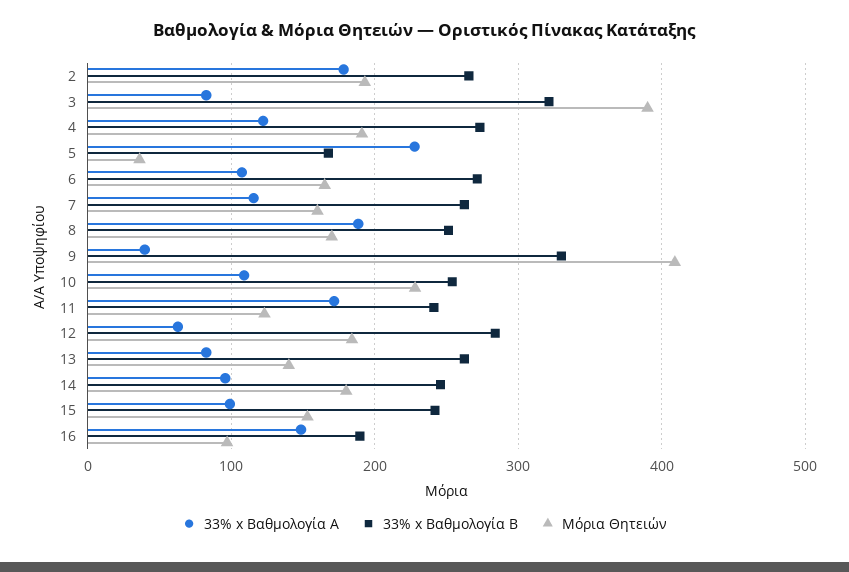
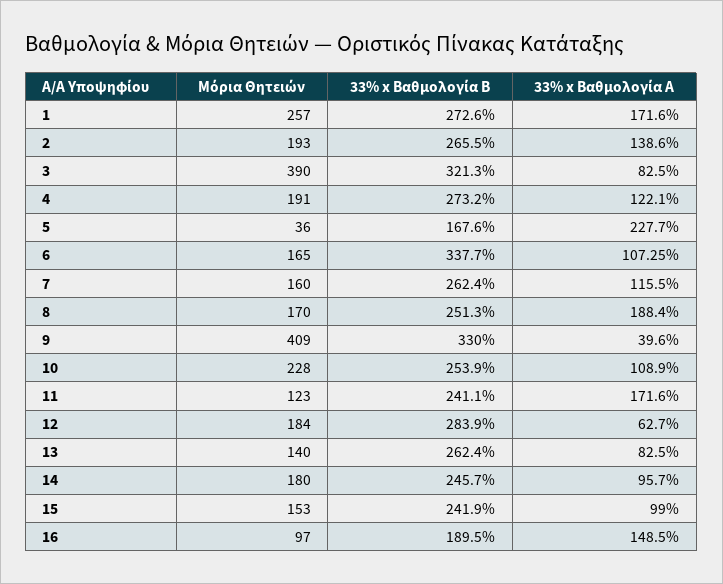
33% x Βαθμολογία Α, 2: 180 -> 138.6
33% x Βαθμολογία Β, 6: 270 -> 337.7
Μόρια Θητειών, 1: none -> 257
33% x Βαθμολογία Β, 1: none -> 272.6
33% x Βαθμολογία Α, 1: none -> 171.6

